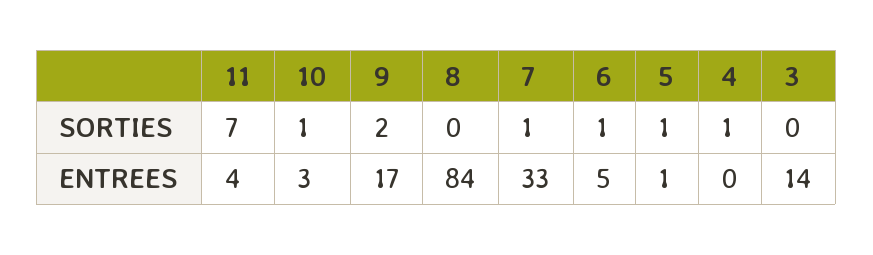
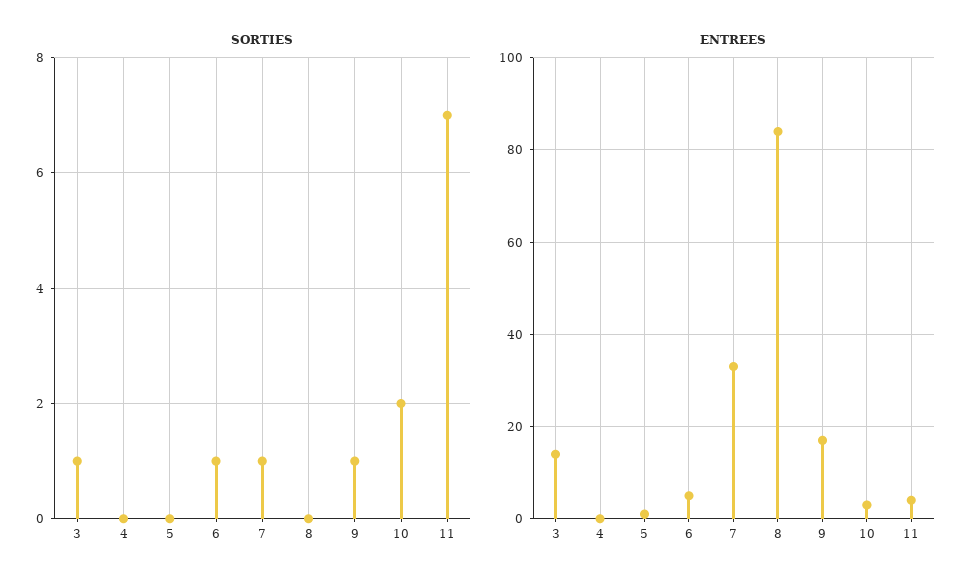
SORTIES, 10: 1 -> 2
SORTIES, 9: 2 -> 1
SORTIES, 5: 1 -> 0
SORTIES, 4: 1 -> 0
SORTIES, 3: 0 -> 1

